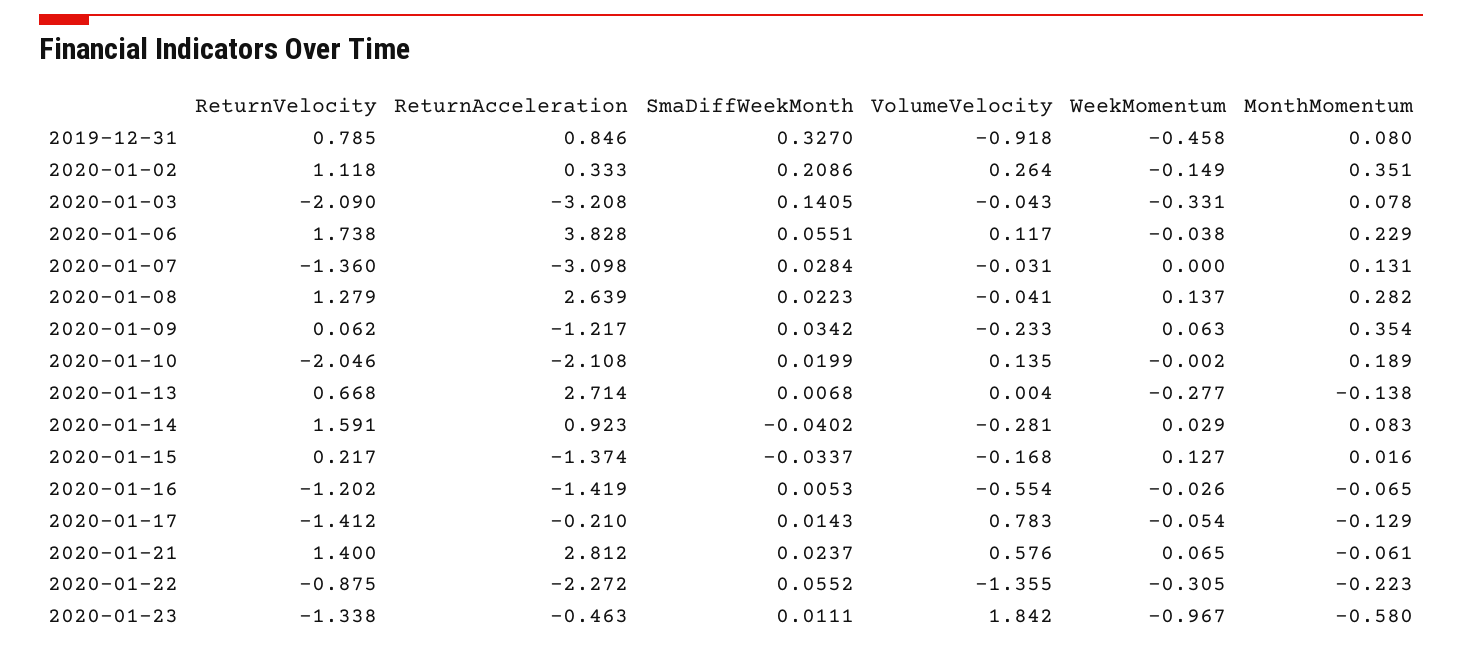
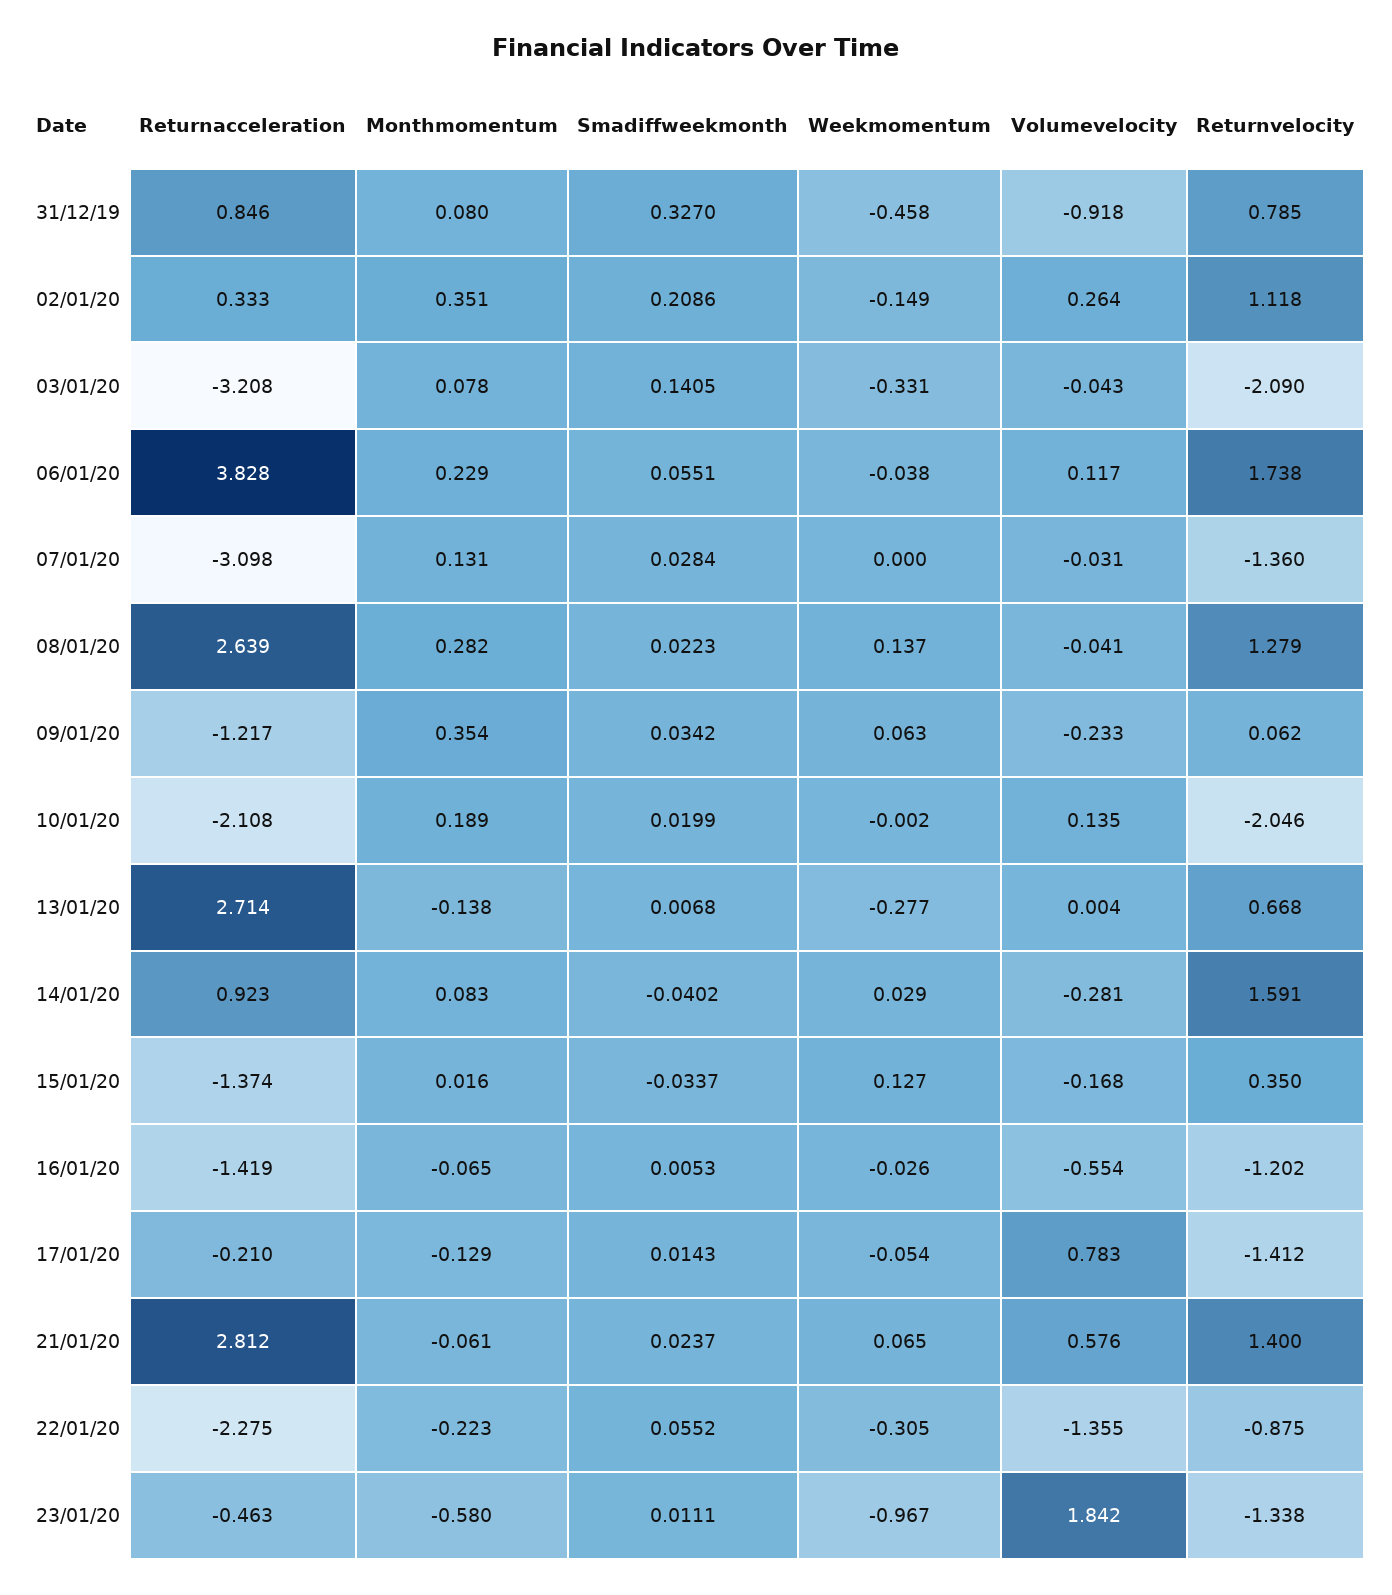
ReturnVelocity, 2020-01-15: 0.217 -> 0.35
ReturnAcceleration, 2020-01-22: -2.272 -> -2.275

